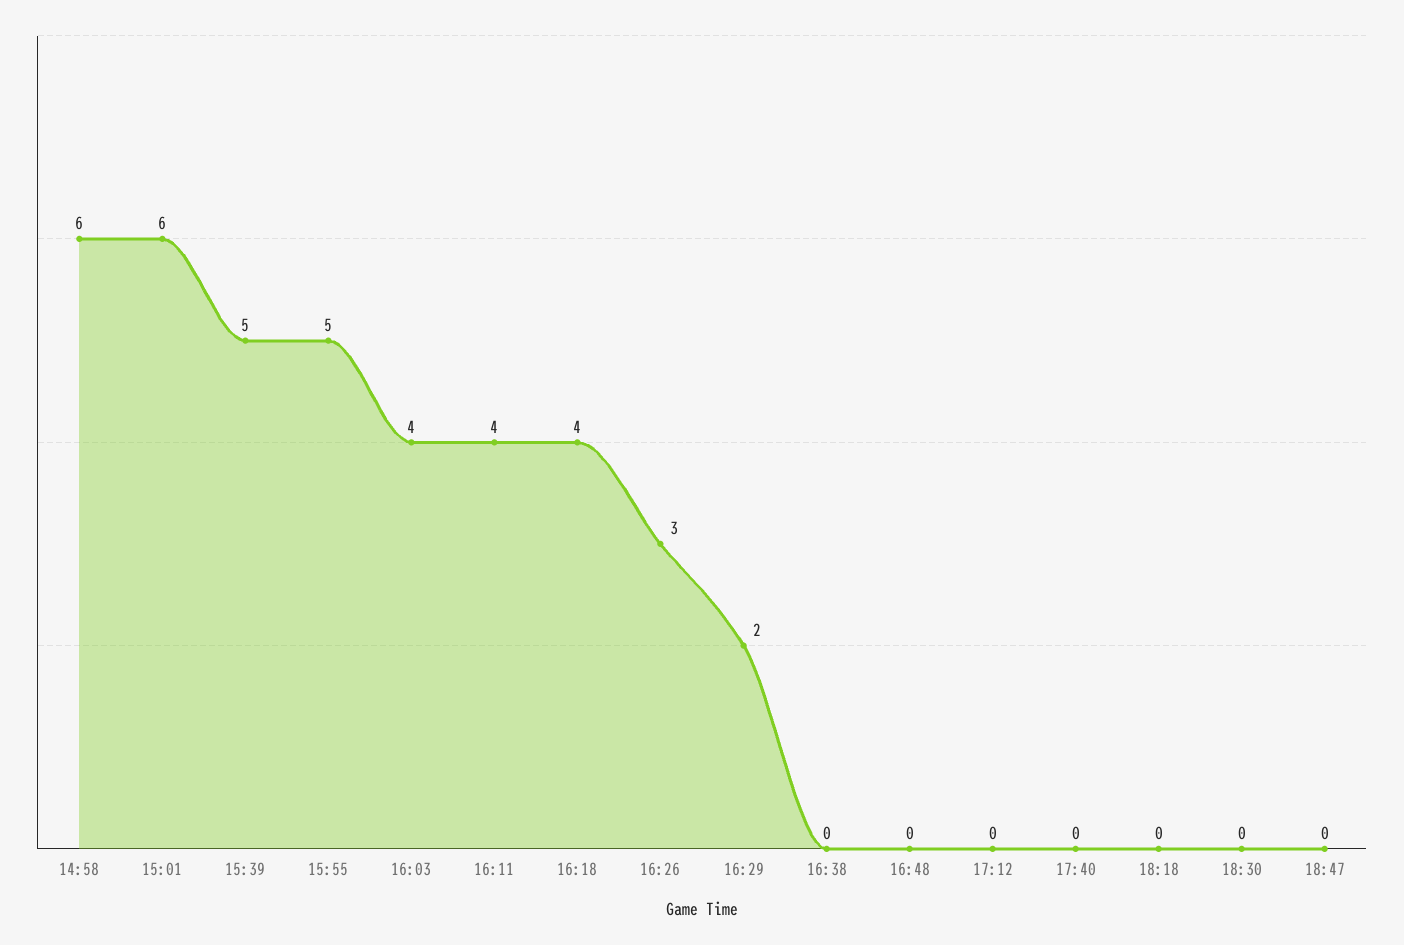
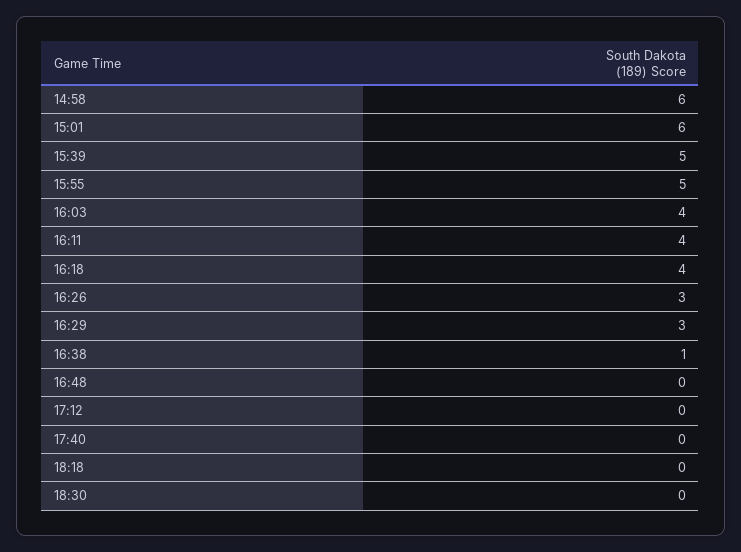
16:29: 2 -> 3
16:38: 0 -> 1
18:47: 0 -> none

